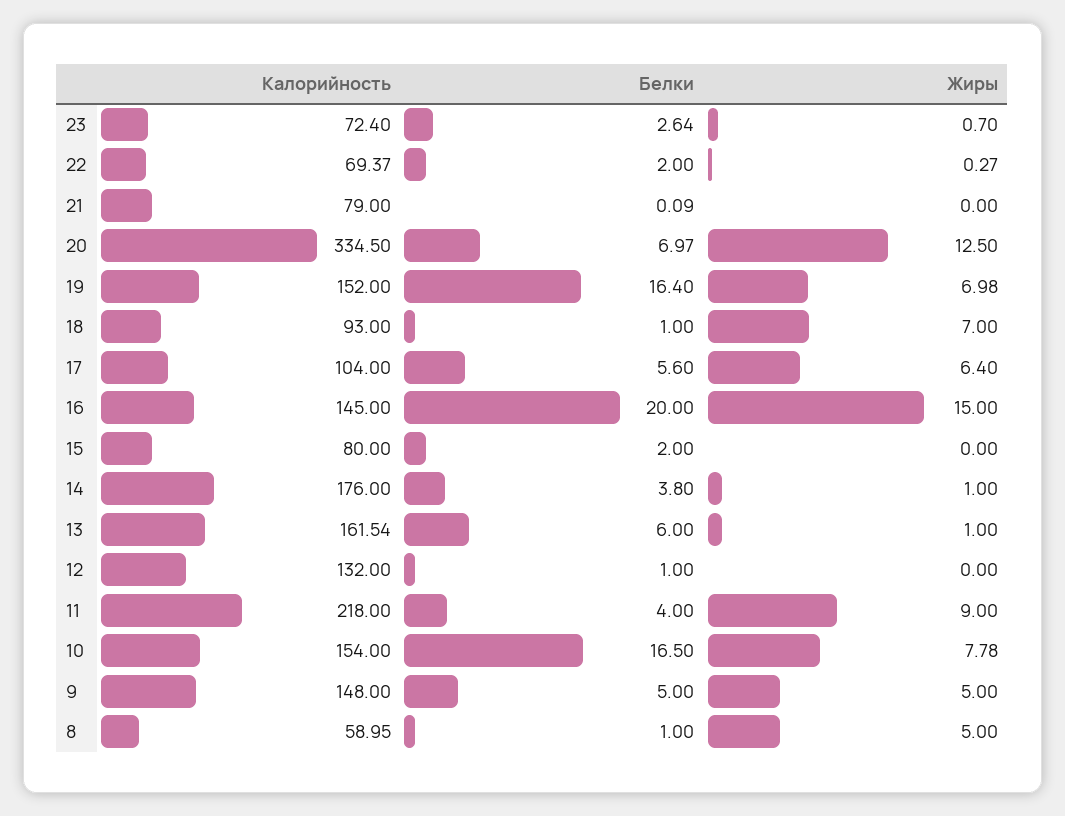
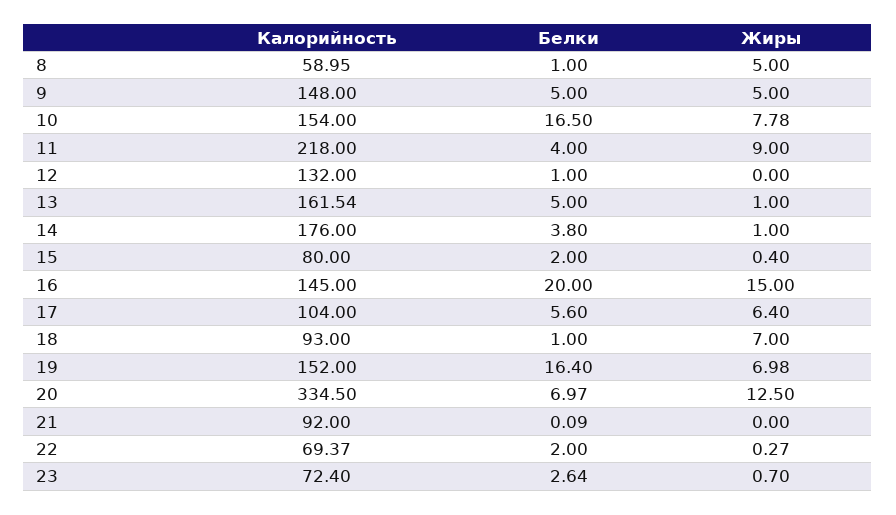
Калорийность, 21: 79 -> 92
Жиры, 15: 0 -> 0.4
Белки, 13: 6 -> 5

